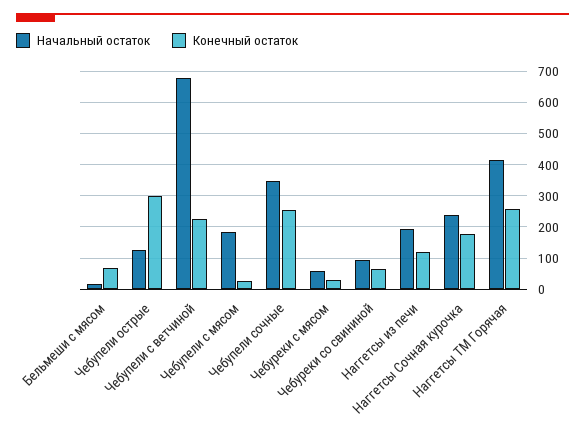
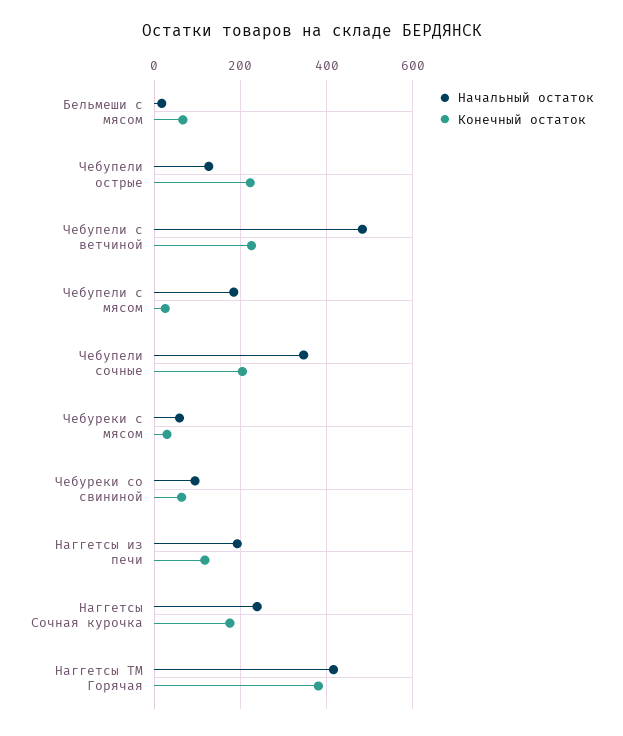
Конечный остаток, Чебупели острые: 300 -> 220
Начальный остаток, Чебупели с ветчиной: 680 -> 480
Конечный остаток, Чебупели сочные: 260 -> 200
Конечный остаток, Наггетсы ТМ Горячая: 260 -> 380

